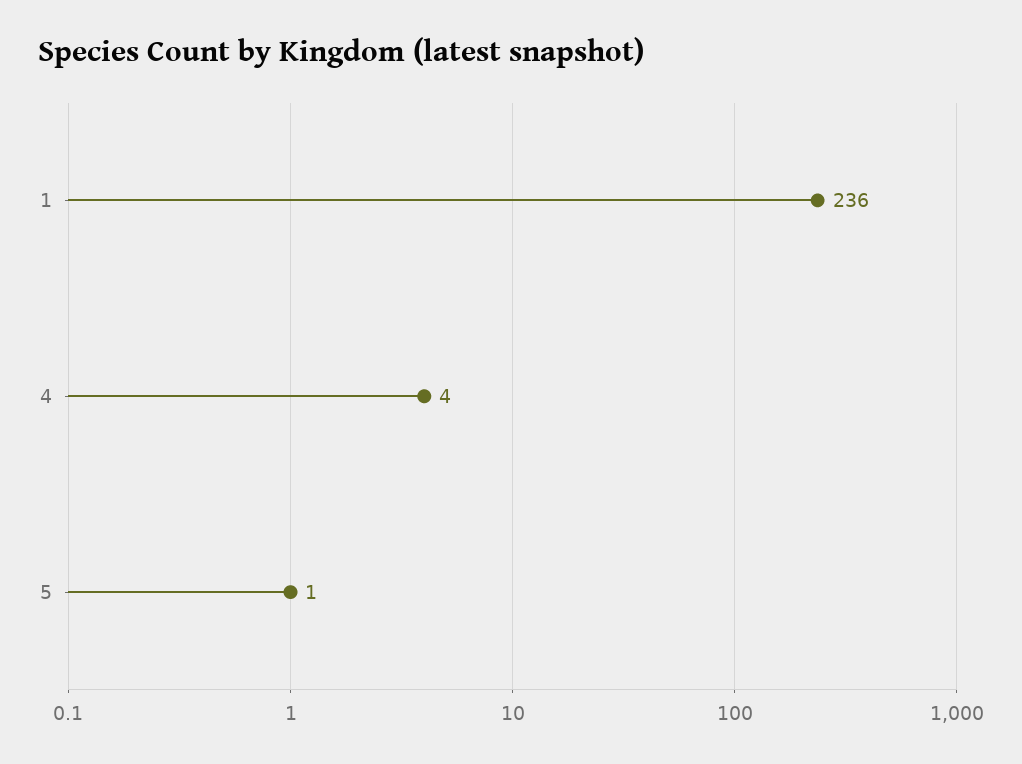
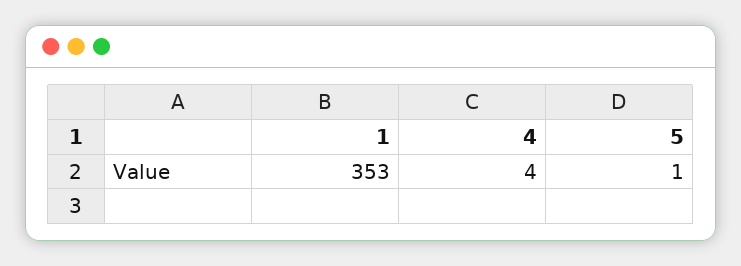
1: 236 -> 353

